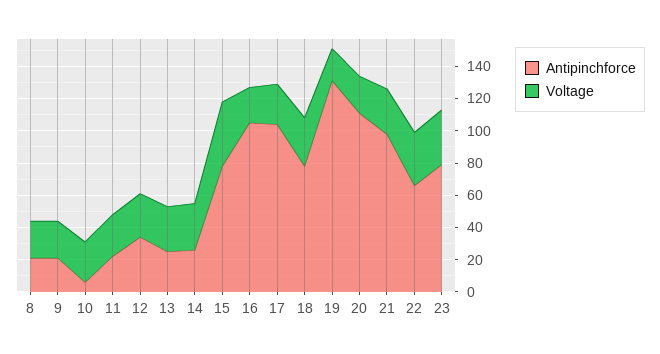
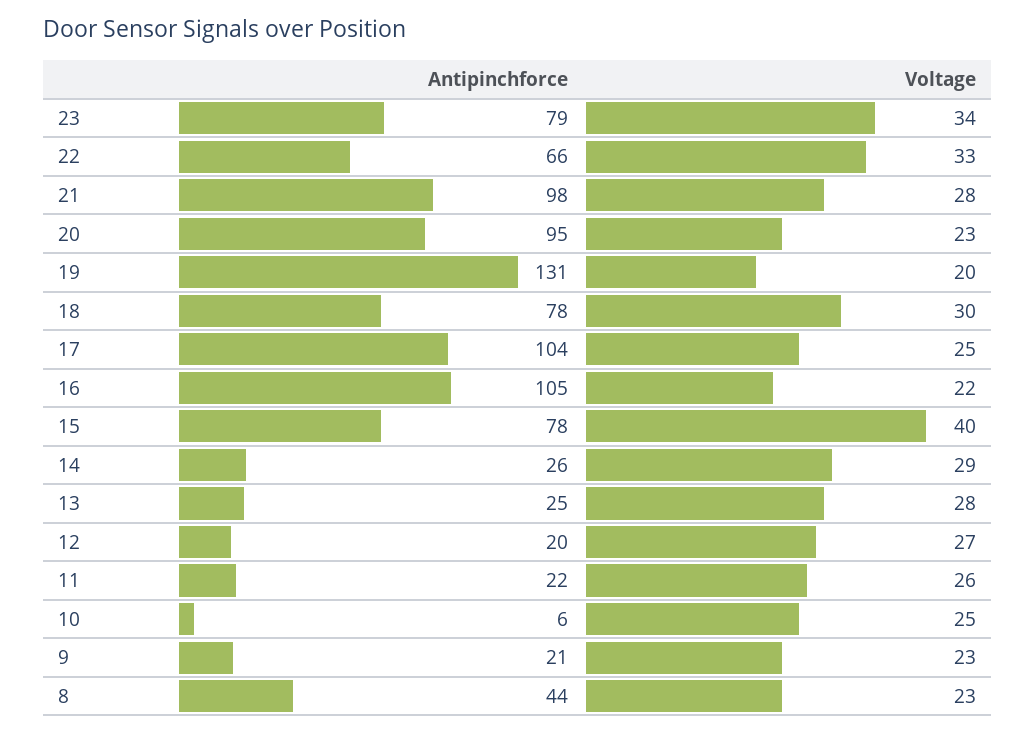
Antipinchforce, 8: 20 -> 44
Antipinchforce, 12: 35 -> 20
Antipinchforce, 20: 110 -> 95

